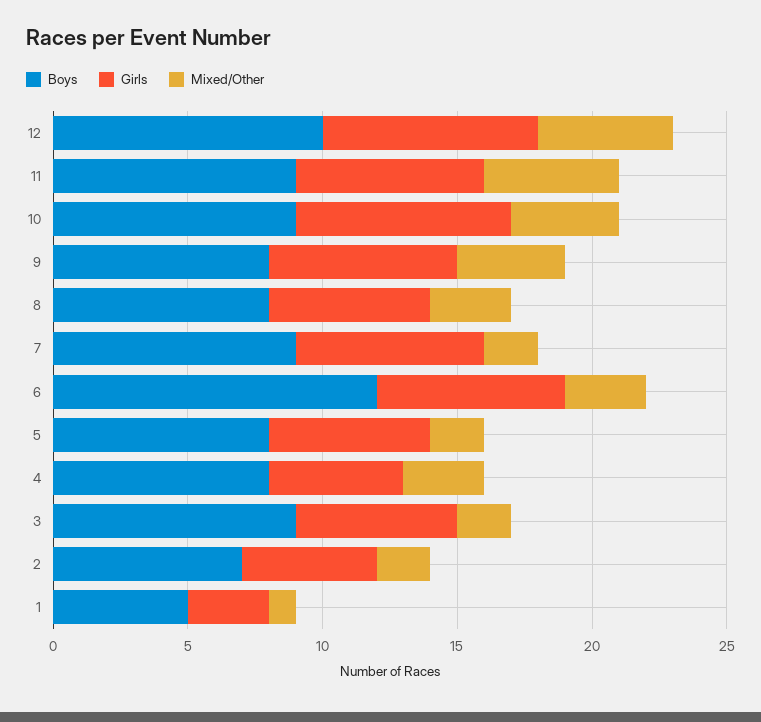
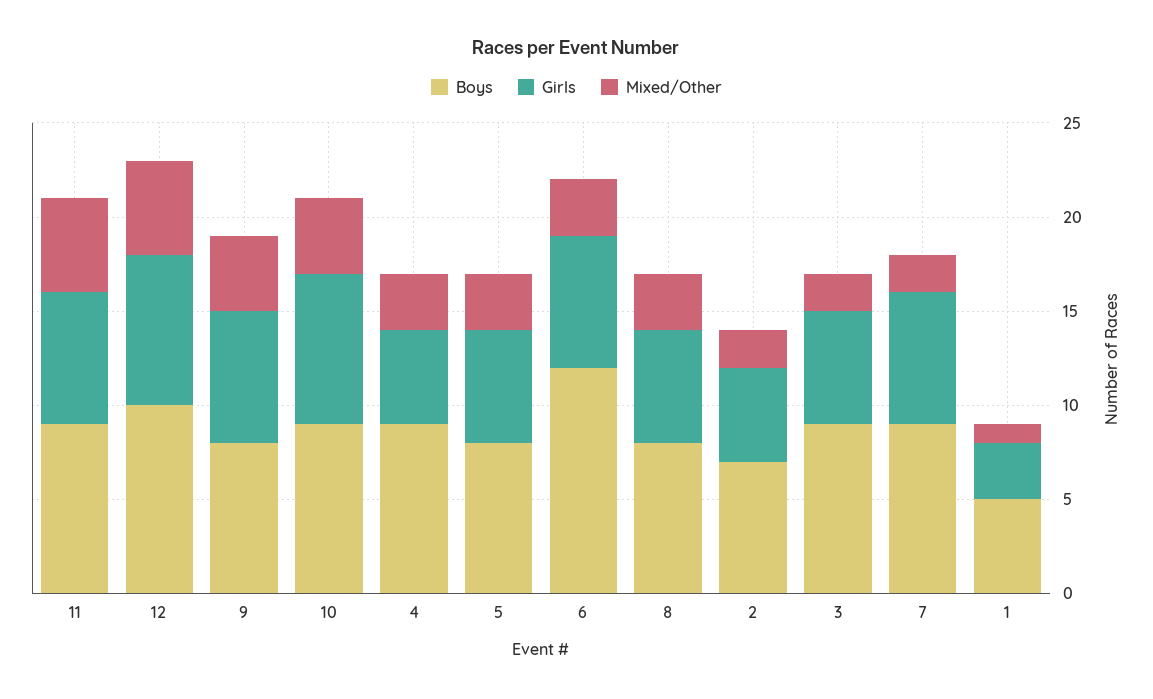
Mixed/Other, 5: 2 -> 3
Boys, 4: 8 -> 9

